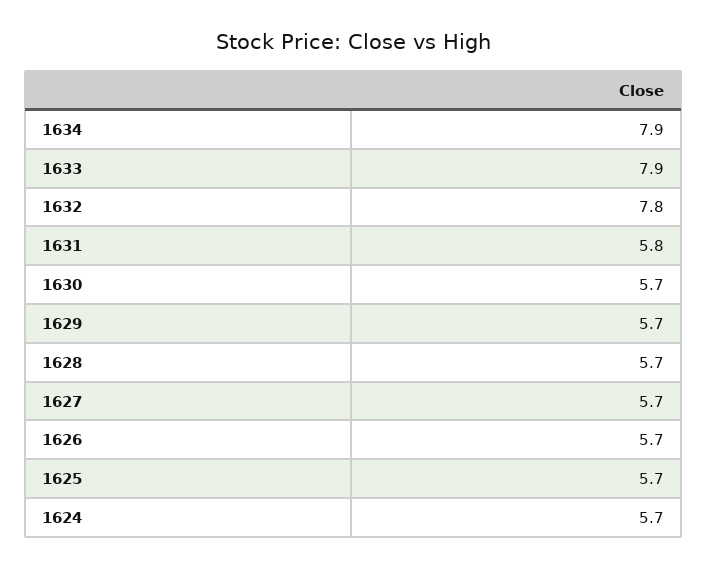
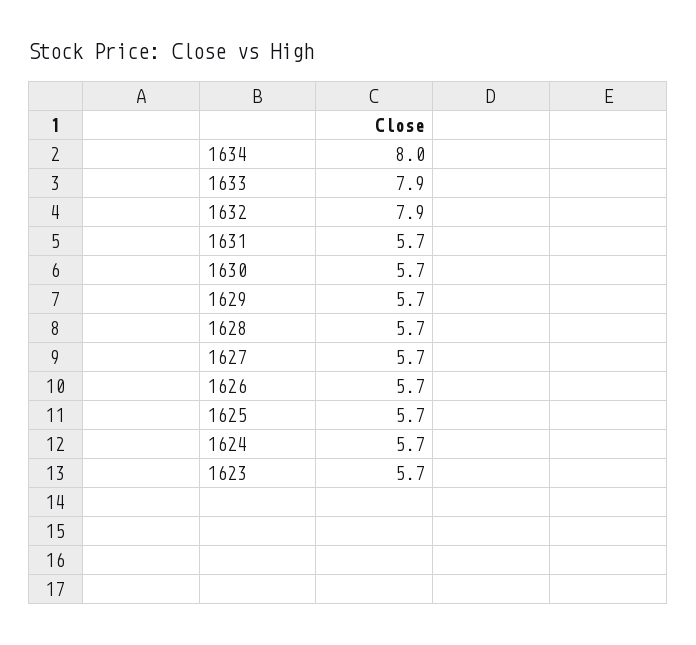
1634: 7.9 -> 8
1632: 7.8 -> 7.9
1631: 5.8 -> 5.7
1623: none -> 5.7

